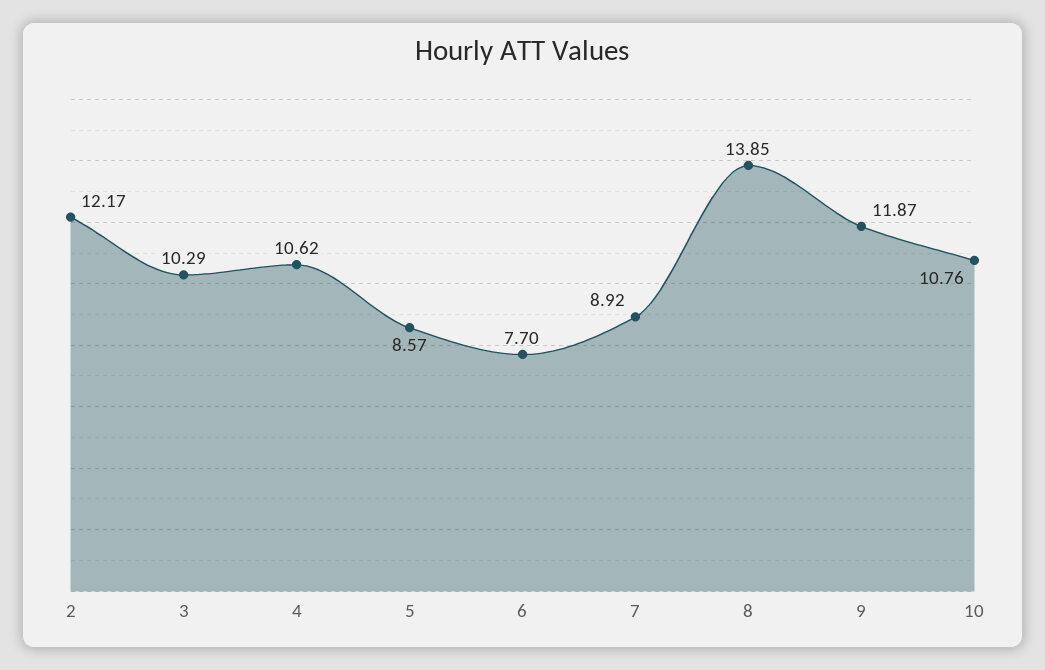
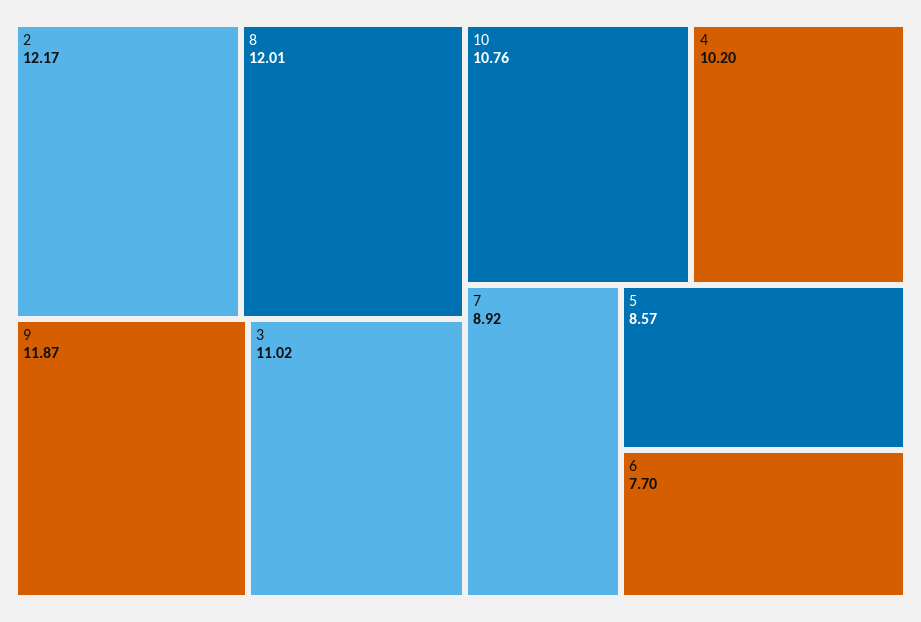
3: 10.29 -> 11.02
4: 10.62 -> 10.2
8: 13.85 -> 12.01

